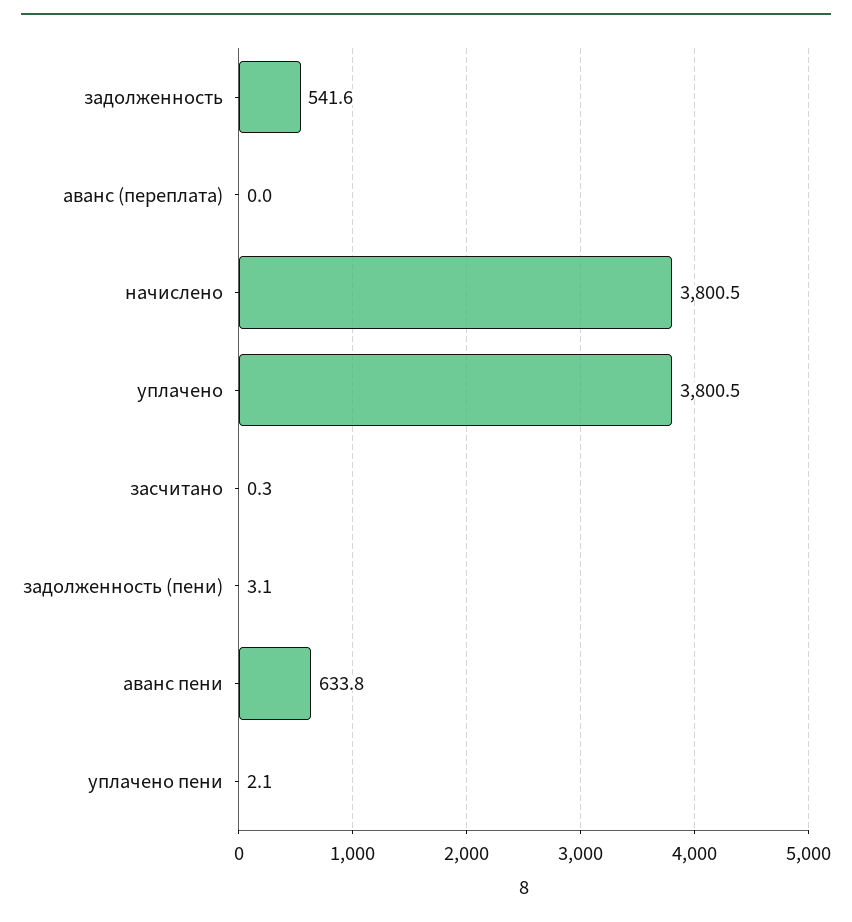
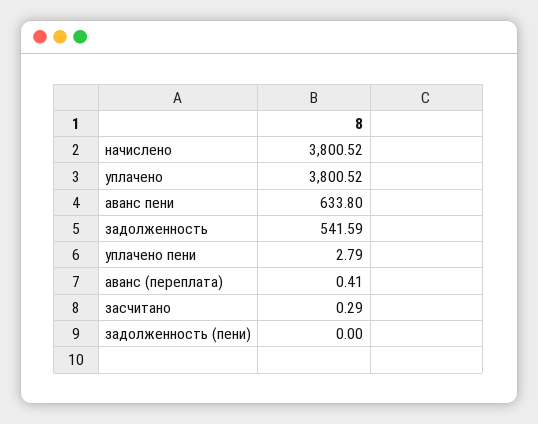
аванс (переплата): 0 -> 0.41
задолженность (пени): 3.1 -> 0
уплачено пени: 2.1 -> 2.79

